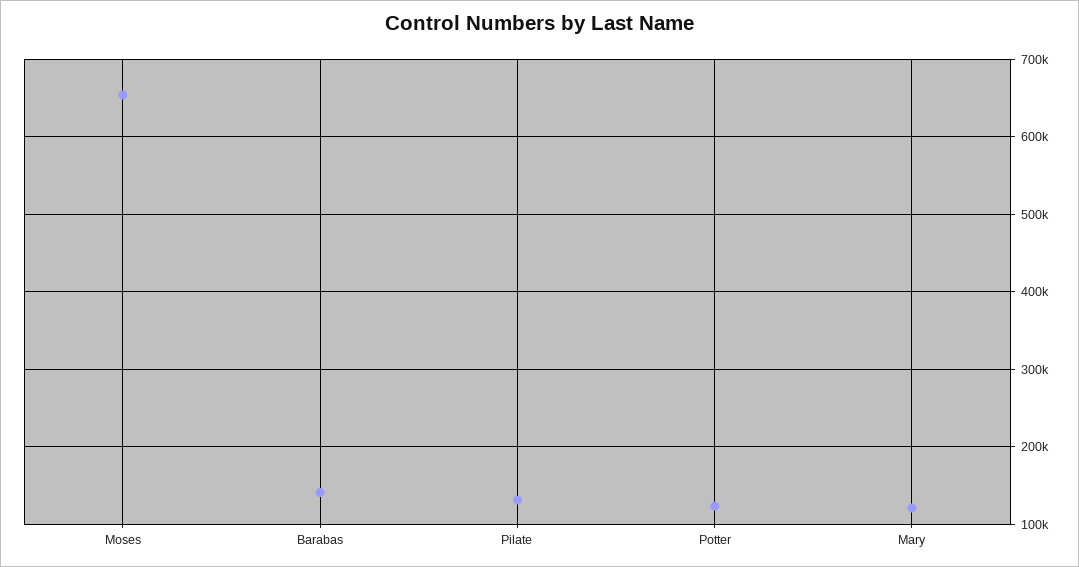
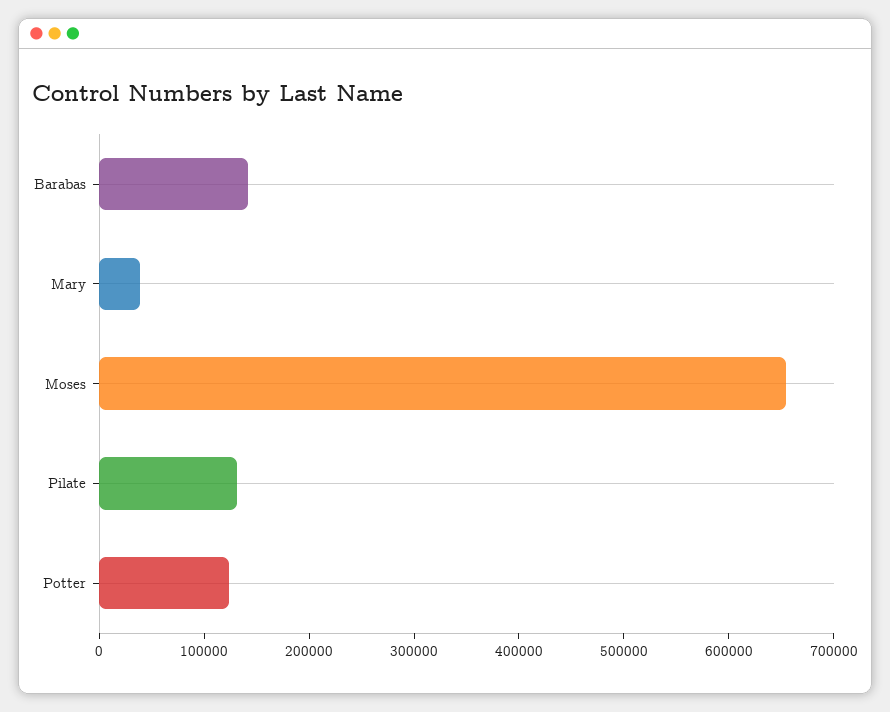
Mary: 120000 -> 40000

